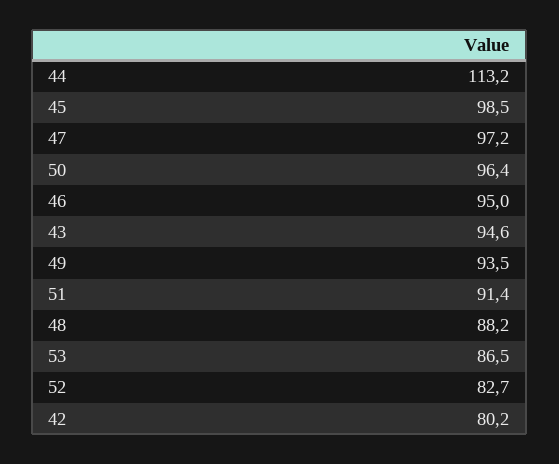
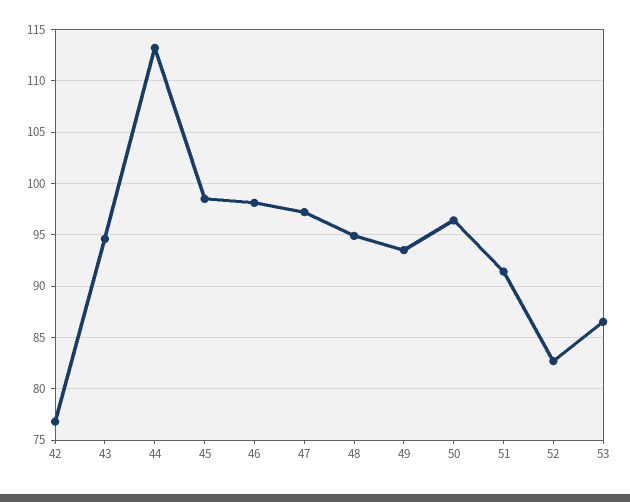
46: 95 -> 98
48: 88.2 -> 95
42: 80.2 -> 77

